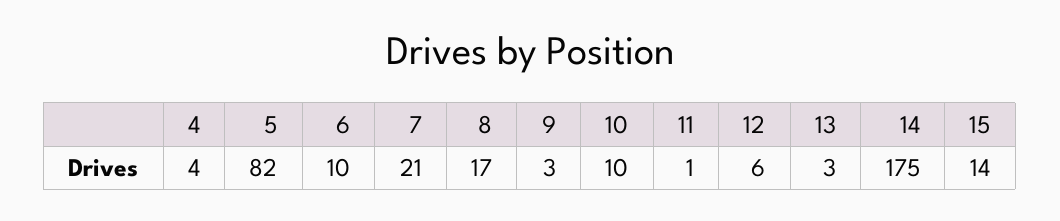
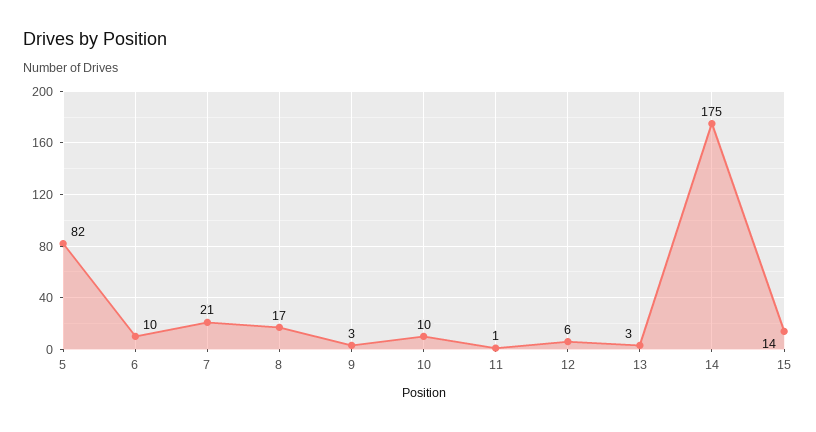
4: 4 -> none

